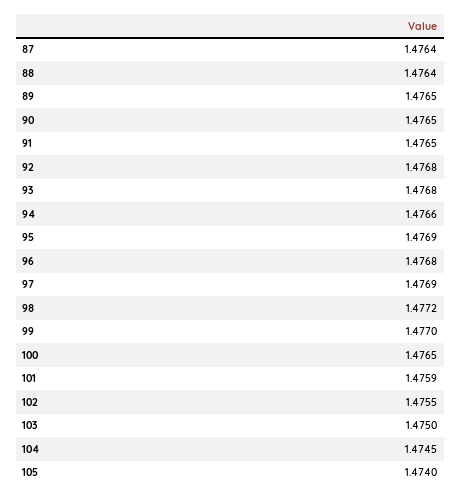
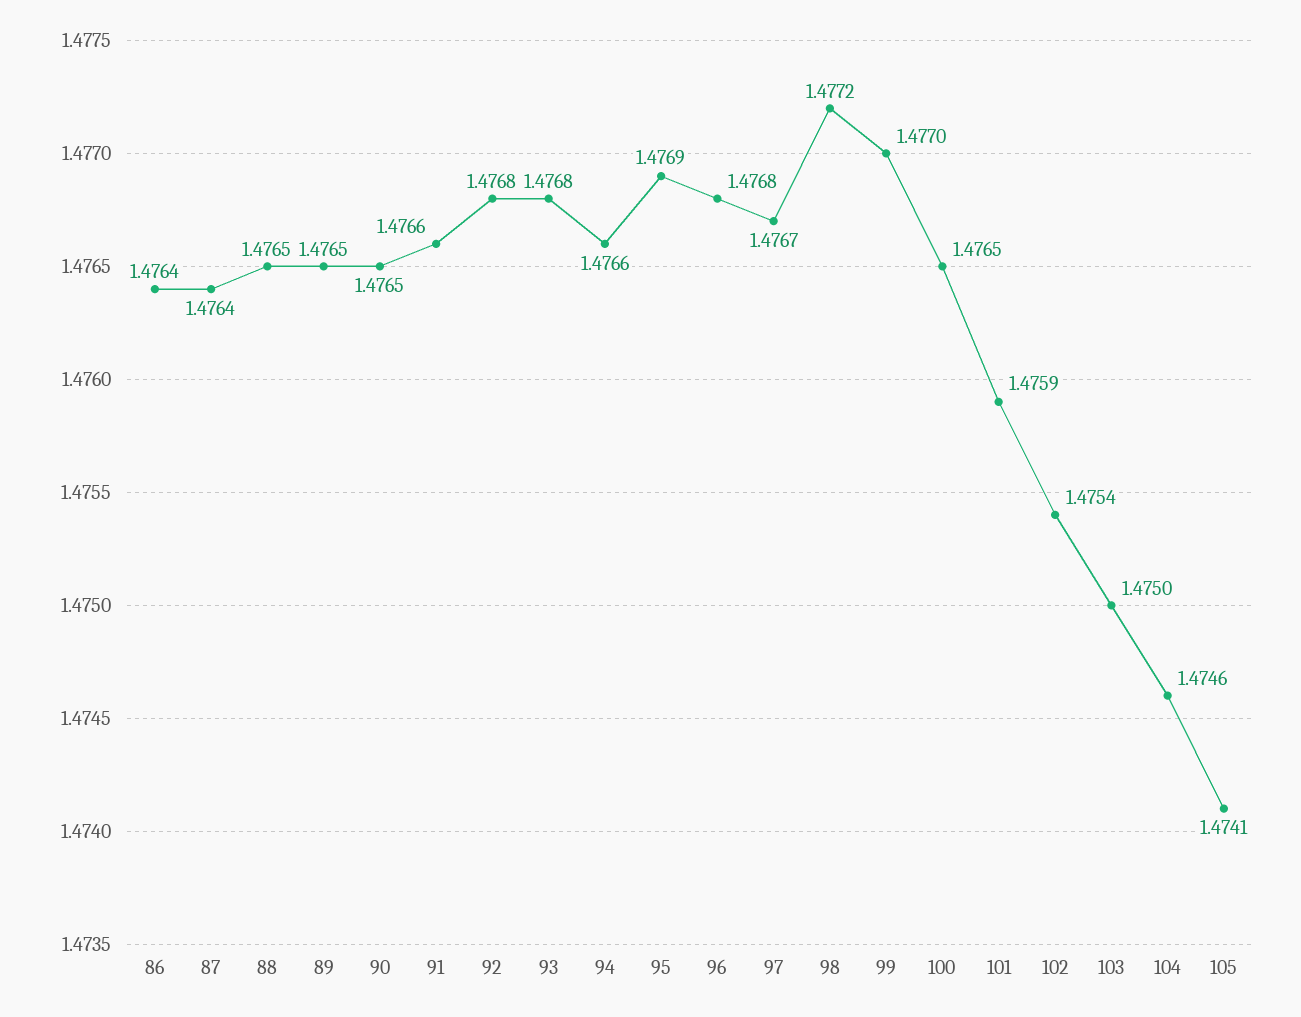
88: 1.4764 -> 1.4765
91: 1.4765 -> 1.4766
97: 1.4769 -> 1.4767
102: 1.4755 -> 1.4754
104: 1.4745 -> 1.4746
105: 1.474 -> 1.4741
86: none -> 1.4764

